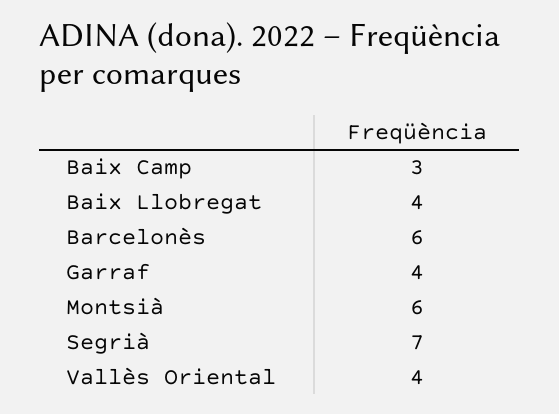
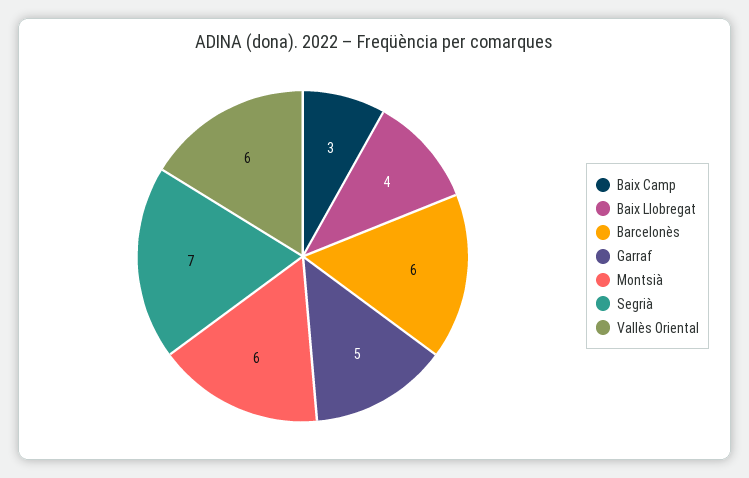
Garraf: 4 -> 5
Vallès Oriental: 4 -> 6

